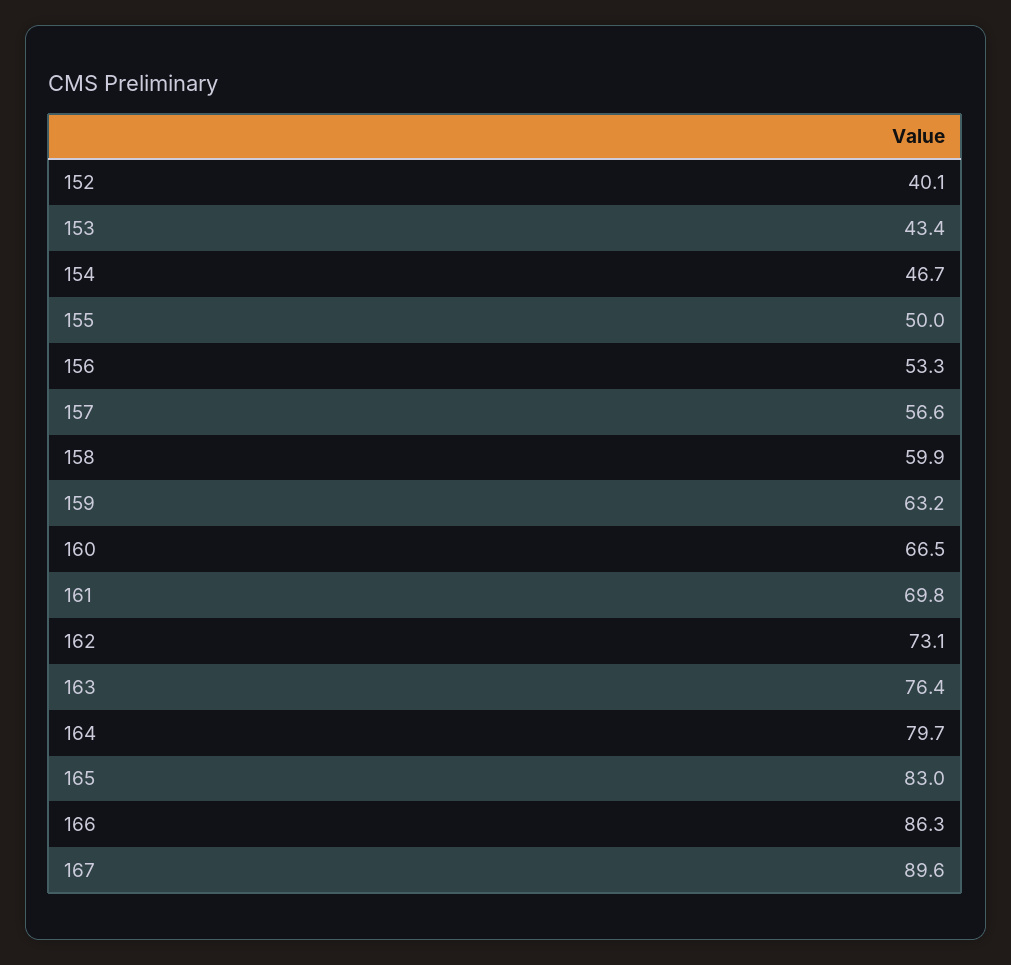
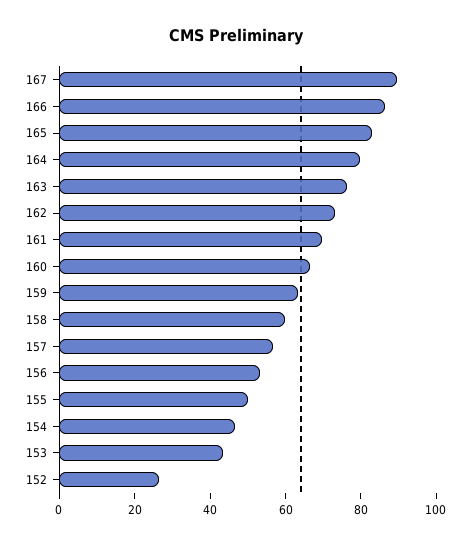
152: 40.1 -> 25

